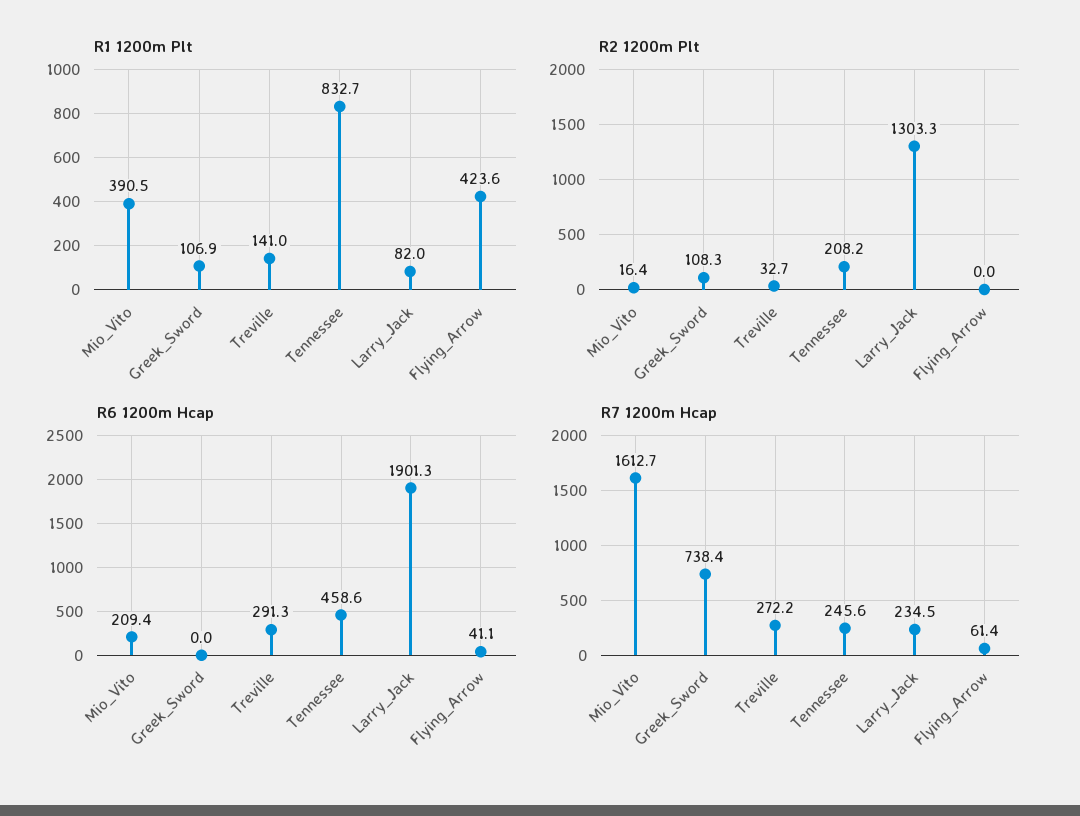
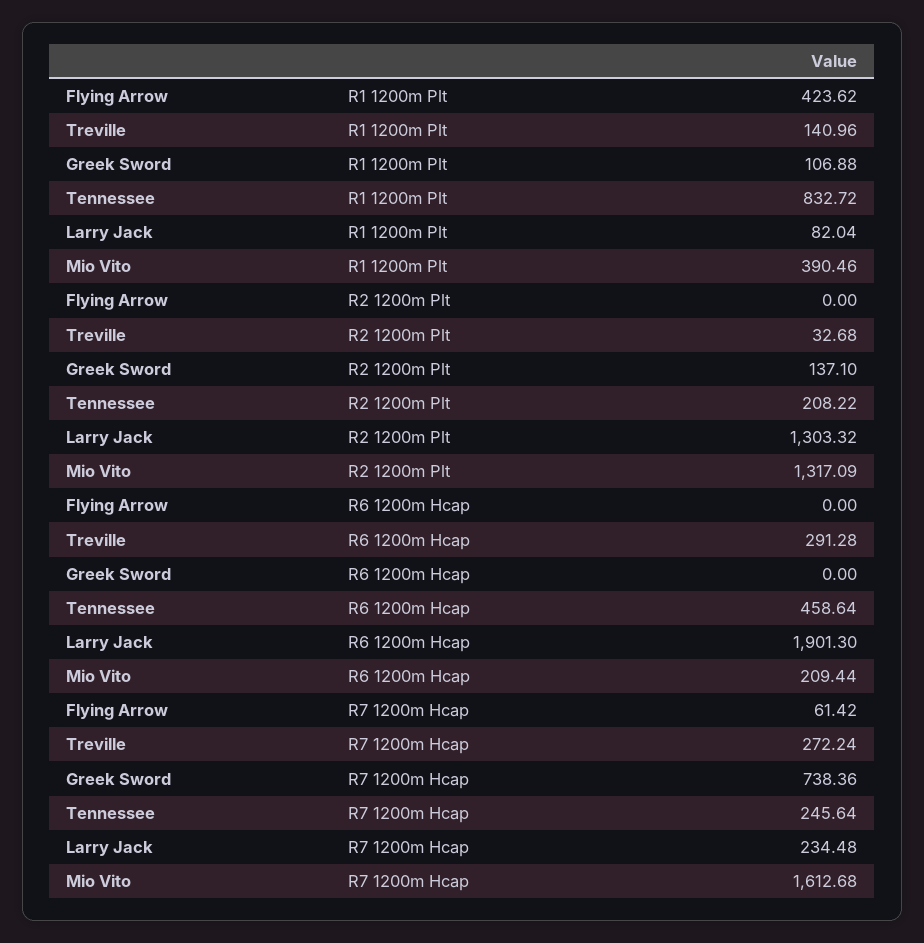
R2 1200m Plt, Mio_Vito: 16.4 -> 1317.09
R2 1200m Plt, Greek_Sword: 108.3 -> 137.1
R6 1200m Hcap, Flying_Arrow: 41.1 -> 0

